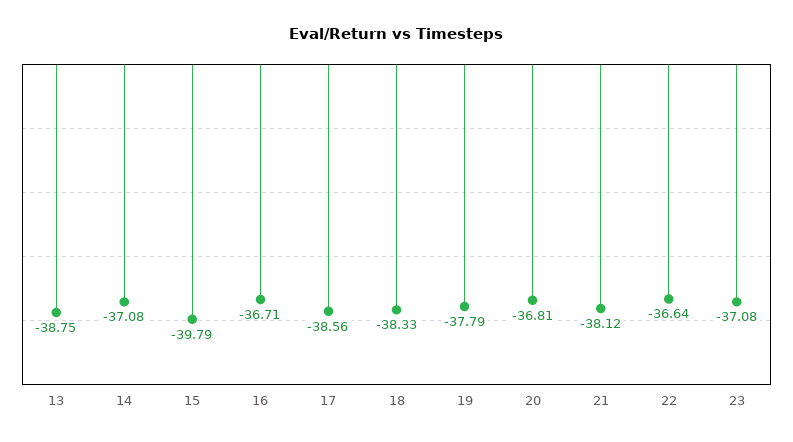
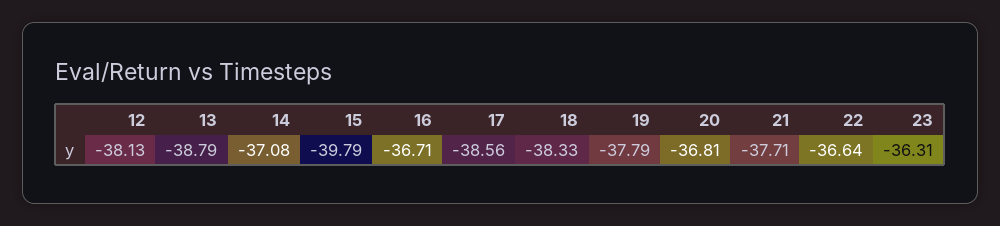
13: -38.75 -> -38.79
21: -38.12 -> -37.71
23: -37.08 -> -36.31
12: none -> -38.13

